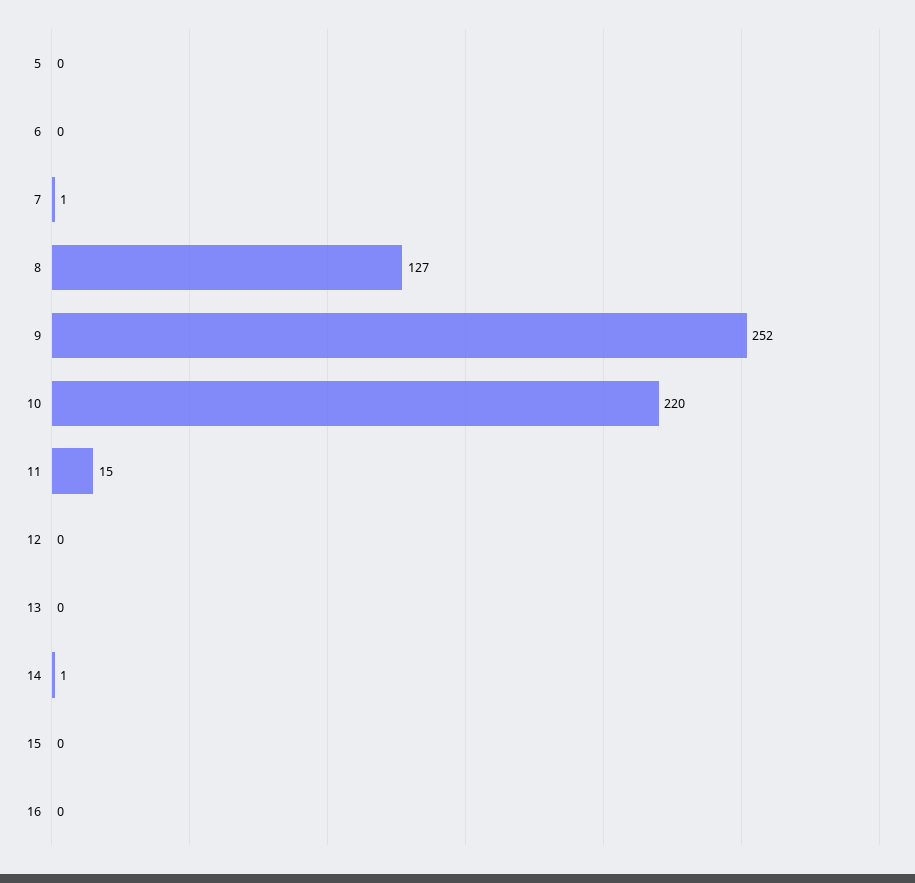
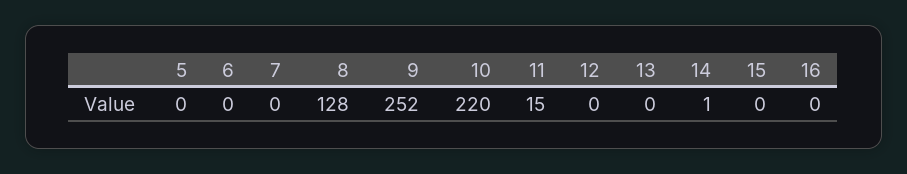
7: 1 -> 0
8: 127 -> 128

